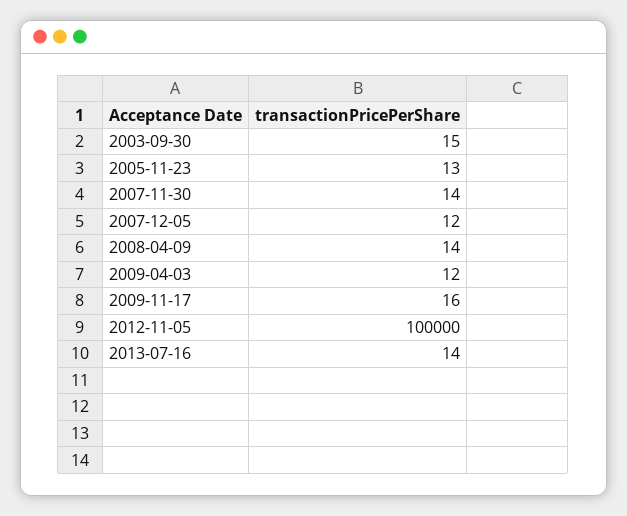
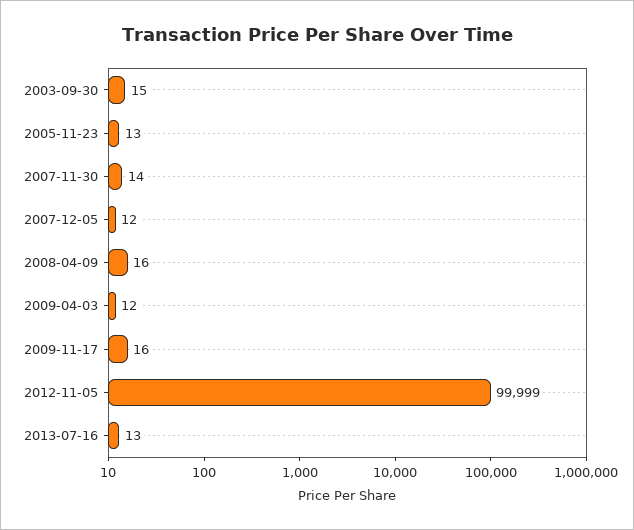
2008-04-09: 14 -> 16
2012-11-05: 100000 -> 99999
2013-07-16: 14 -> 13

